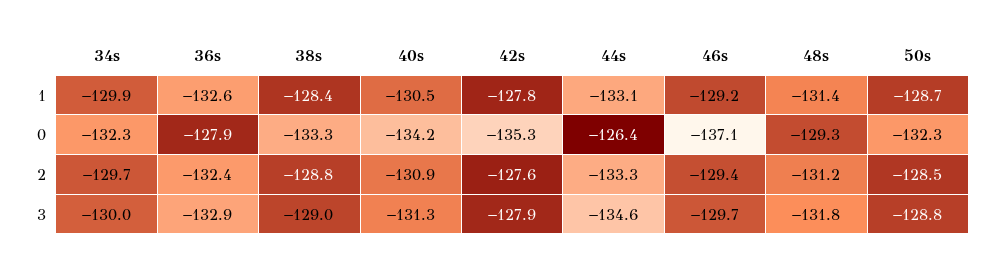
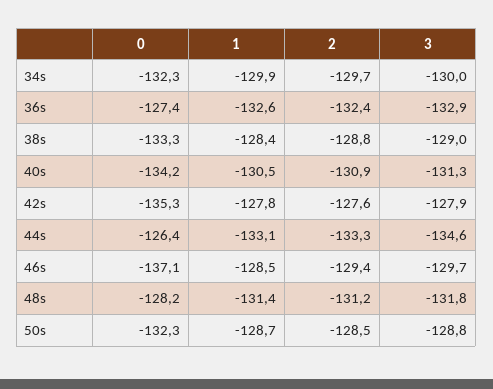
46s, 1: -129.2 -> -128.5
36s, 0: -127.9 -> -127.4
48s, 0: -129.3 -> -128.2

